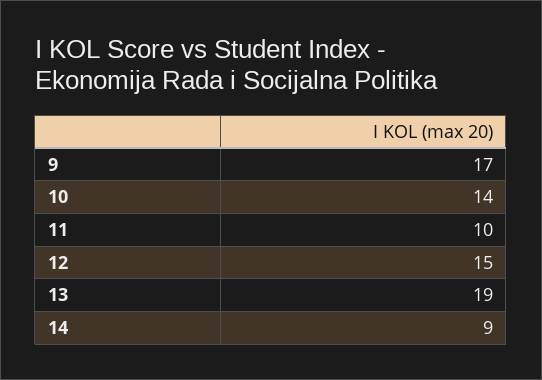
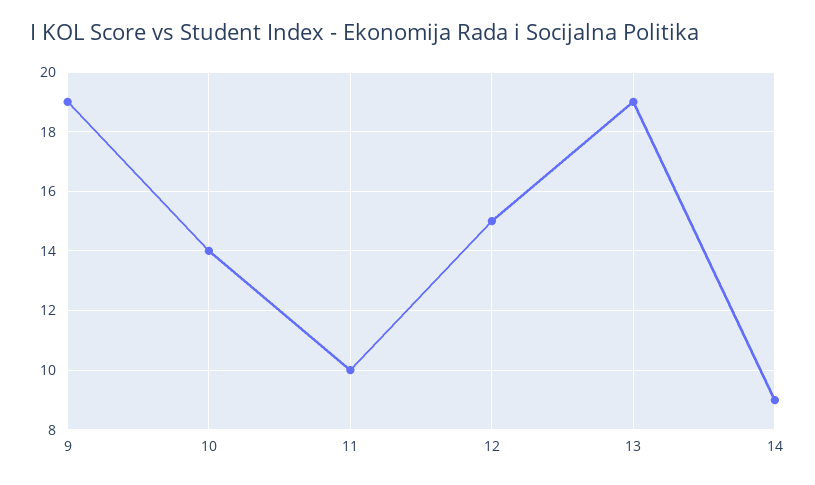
9: 17 -> 19

